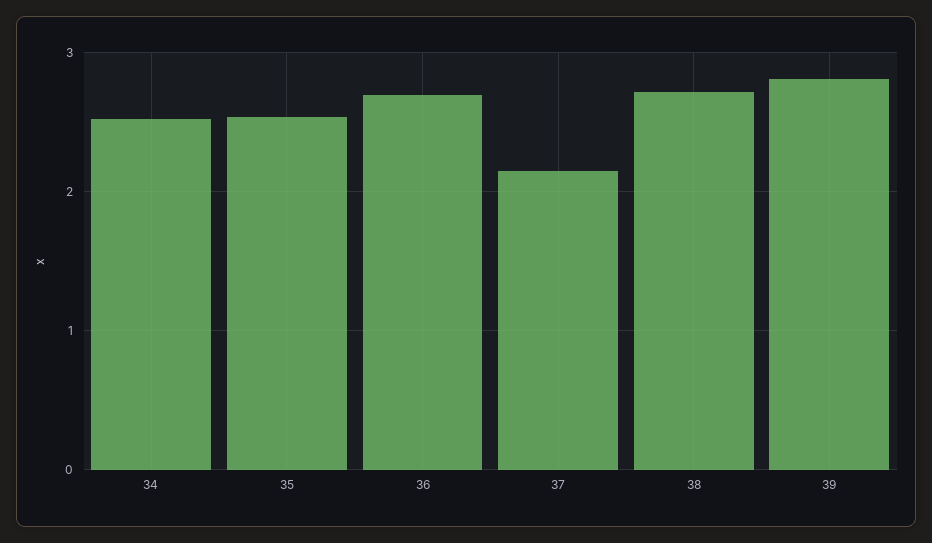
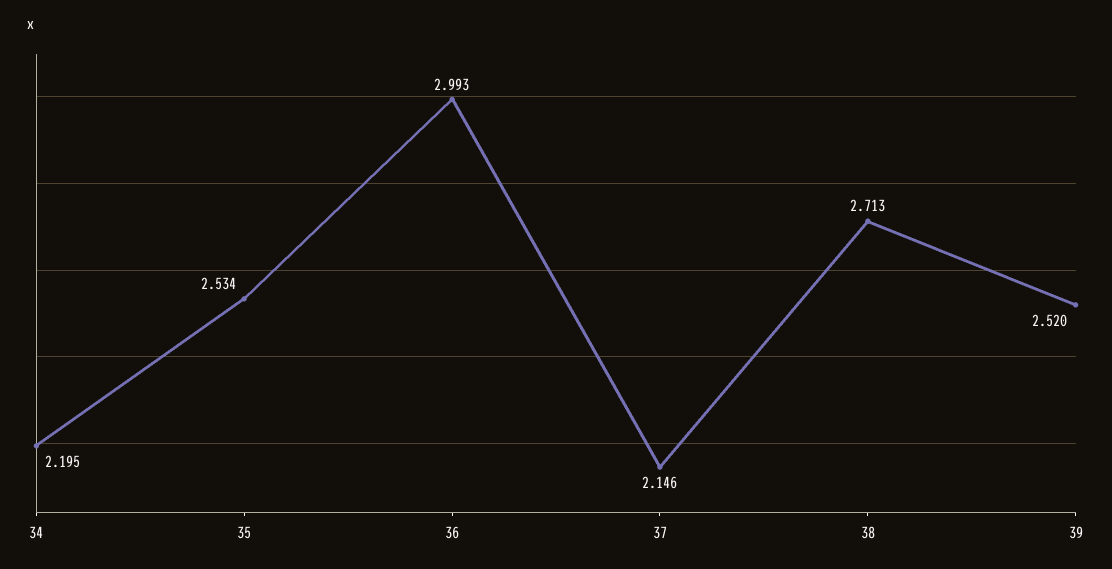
34: 2.5 -> 2.195
36: 2.7 -> 2.993
39: 2.8 -> 2.52

